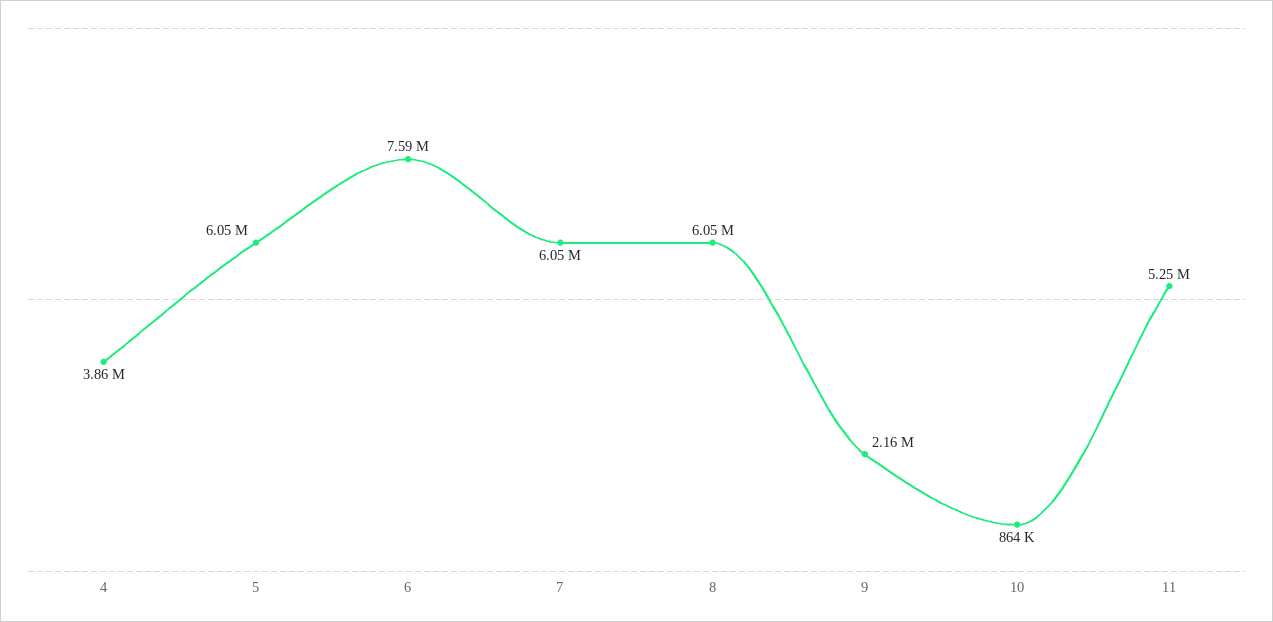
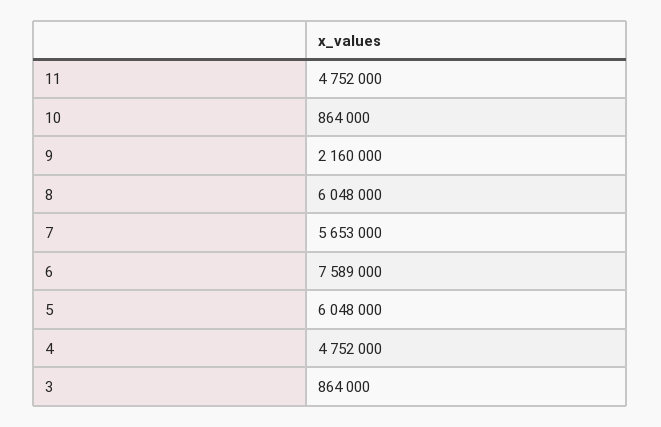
4: 3860000 -> 4752000
7: 6050000 -> 5653000
11: 5250000 -> 4752000
3: none -> 864000

